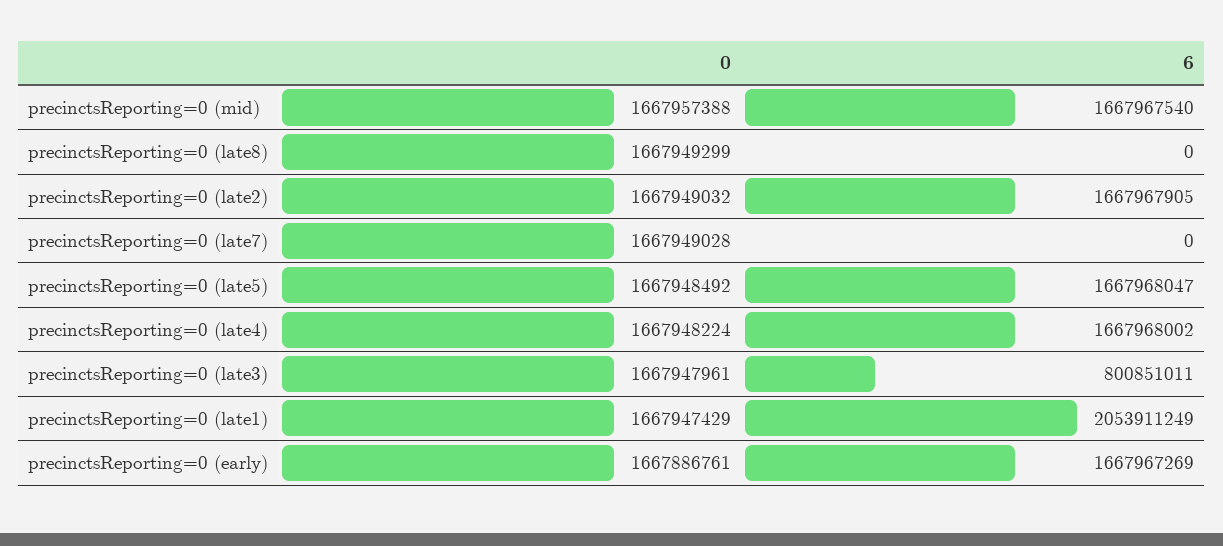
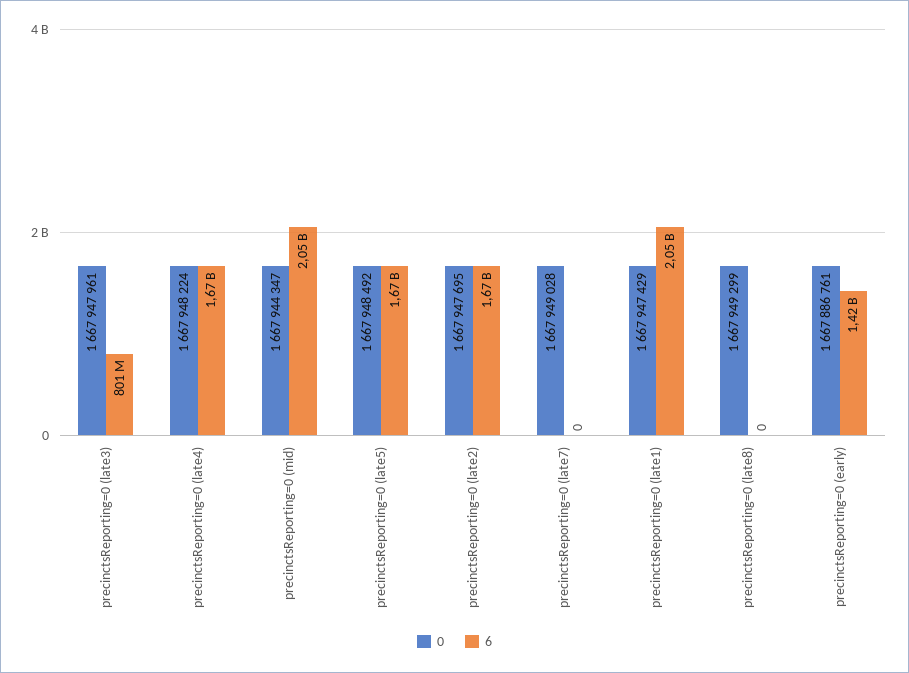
0, precinctsReporting=0 (mid): 1667957388 -> 1667944347
6, precinctsReporting=0 (mid): 1667967540 -> 2050000000
0, precinctsReporting=0 (late2): 1667949032 -> 1667947695
6, precinctsReporting=0 (early): 1667967269 -> 1420000000

